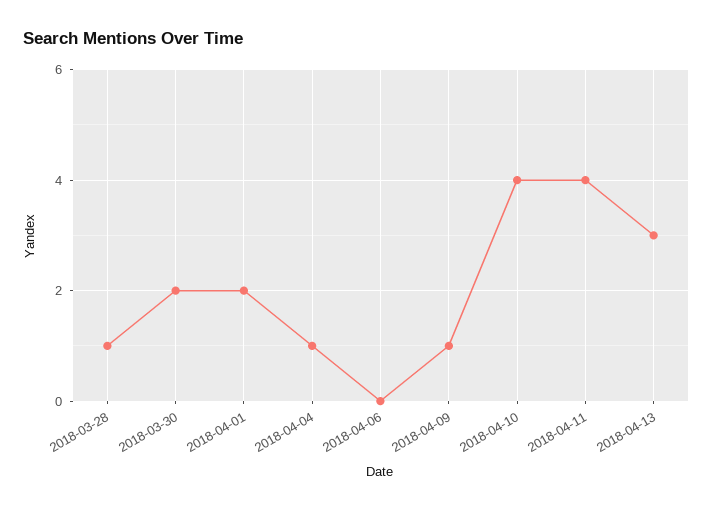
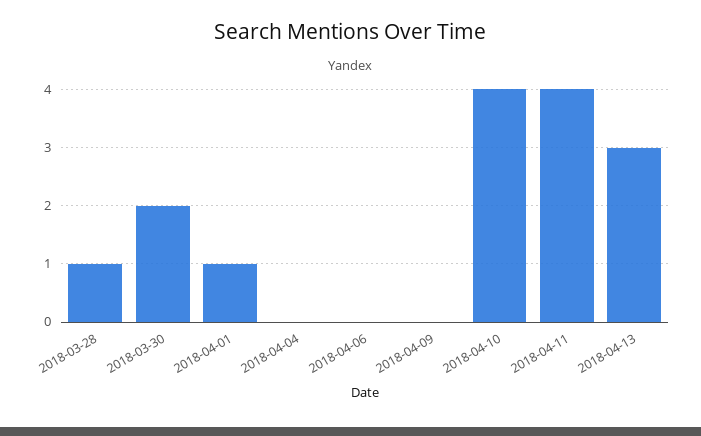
2018-04-01: 2 -> 1
2018-04-04: 1 -> 0
2018-04-09: 1 -> 0

